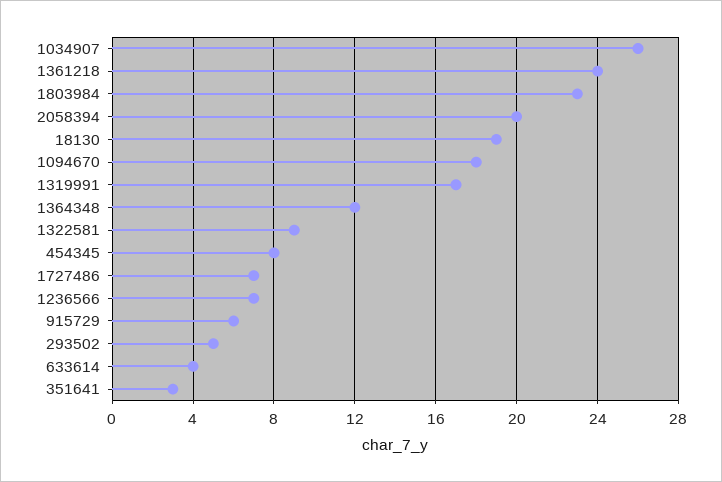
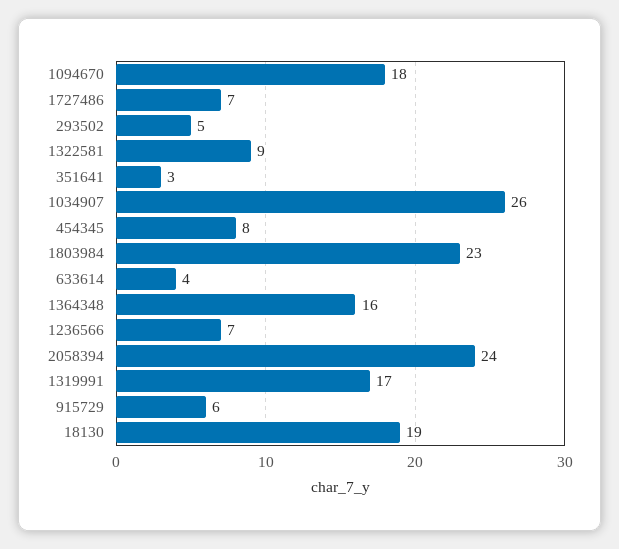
1361218: 24 -> none
2058394: 20 -> 24
1364348: 12 -> 16

